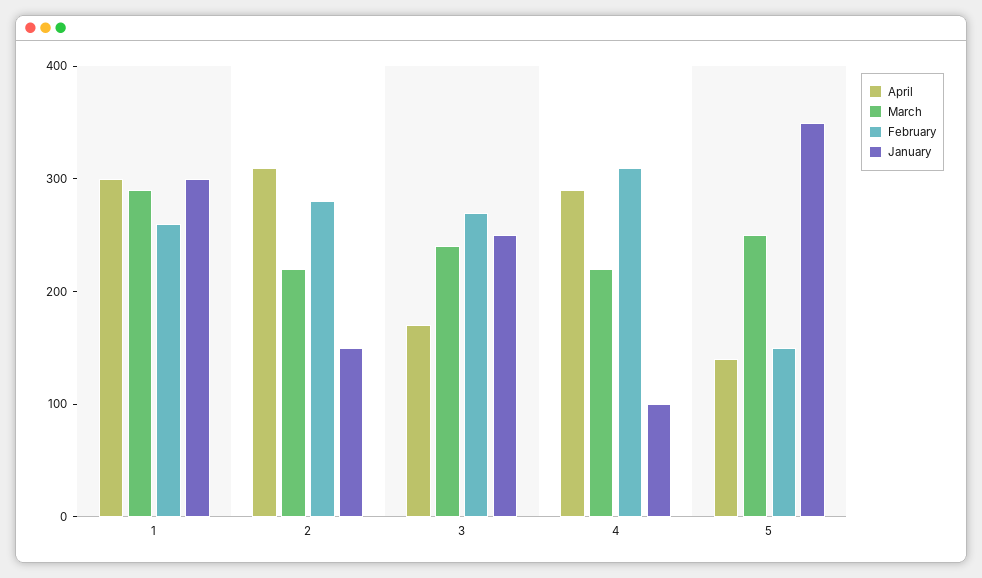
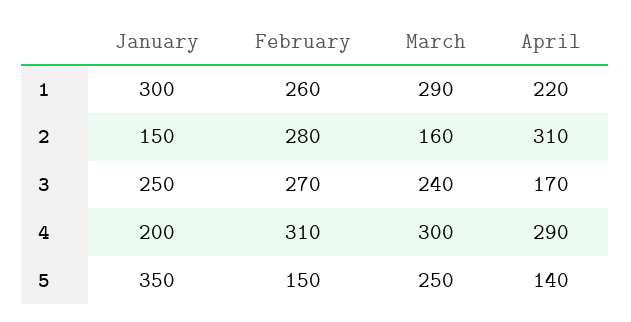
April, 1: 300 -> 220
March, 2: 220 -> 160
March, 4: 220 -> 300
January, 4: 100 -> 200

